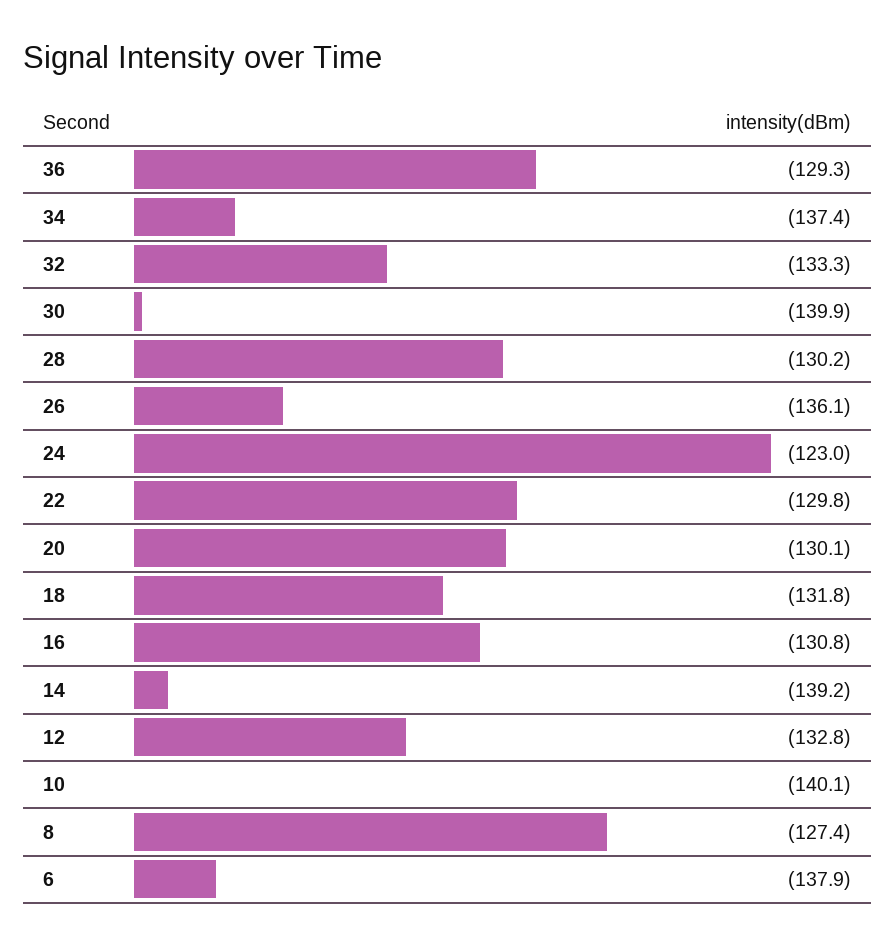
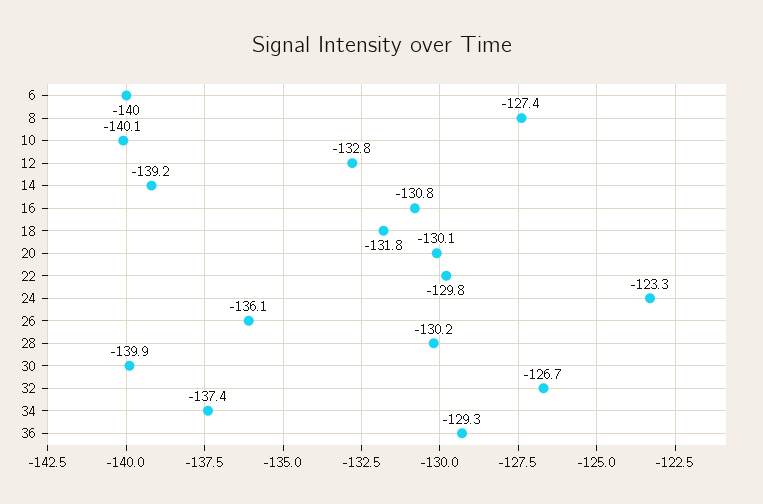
32: -133.3 -> -126.7
24: -123 -> -123.3
6: -137.9 -> -140

